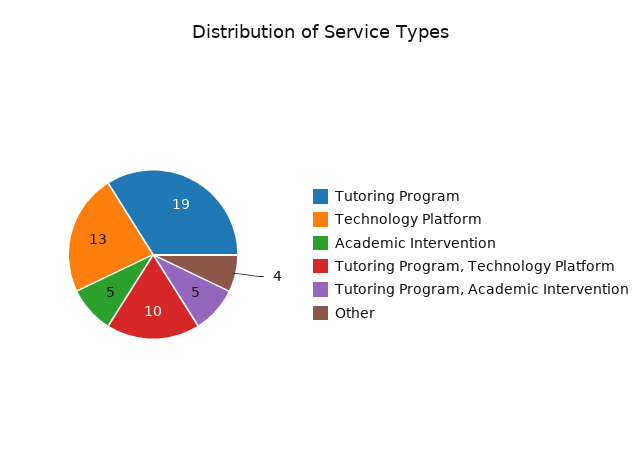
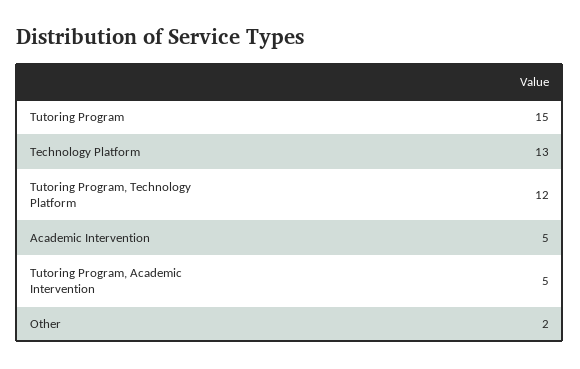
Tutoring Program: 19 -> 15
Tutoring Program, Technology Platform: 10 -> 12
Other: 4 -> 2

